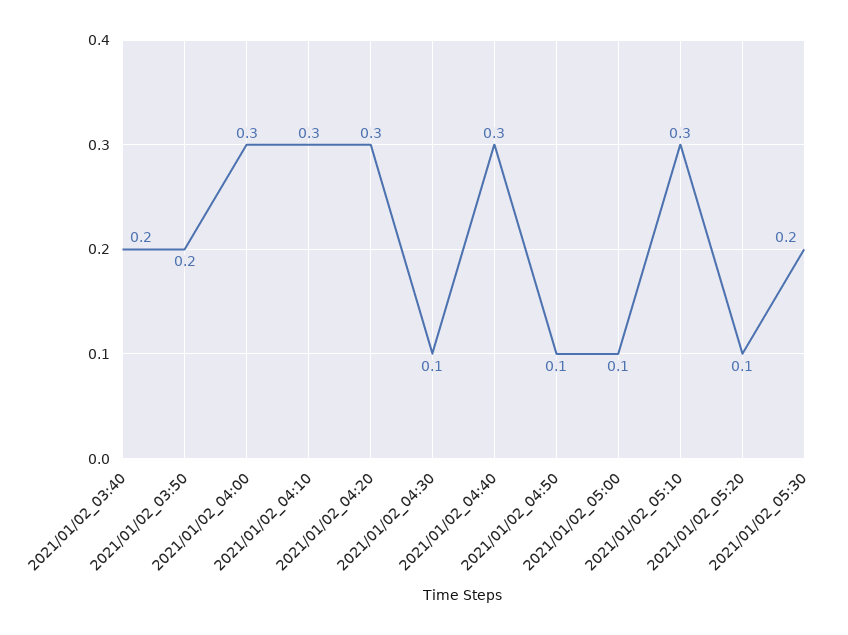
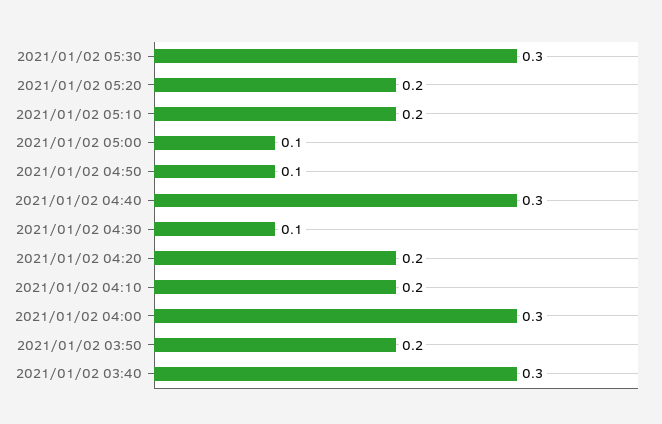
2021/01/02_03:40: 0.2 -> 0.3
2021/01/02_04:10: 0.3 -> 0.2
2021/01/02_04:20: 0.3 -> 0.2
2021/01/02_05:10: 0.3 -> 0.2
2021/01/02_05:20: 0.1 -> 0.2
2021/01/02_05:30: 0.2 -> 0.3

